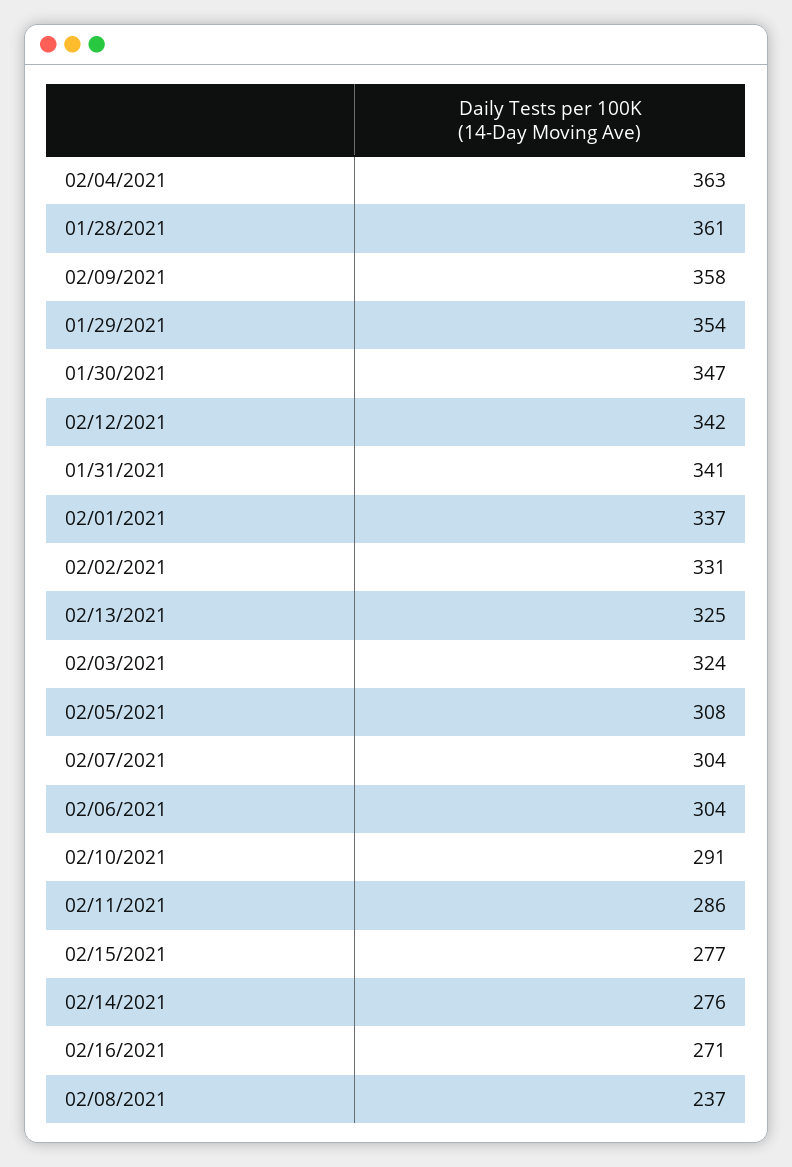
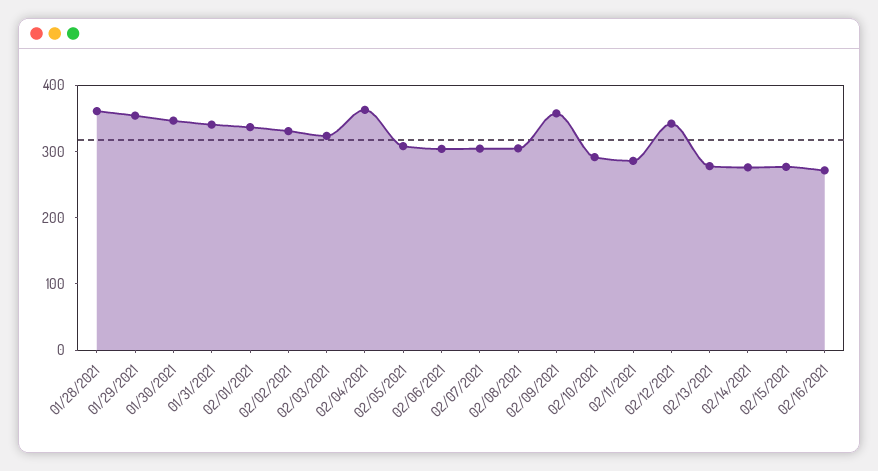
02/13/2021: 325 -> 280
02/08/2021: 237 -> 300

